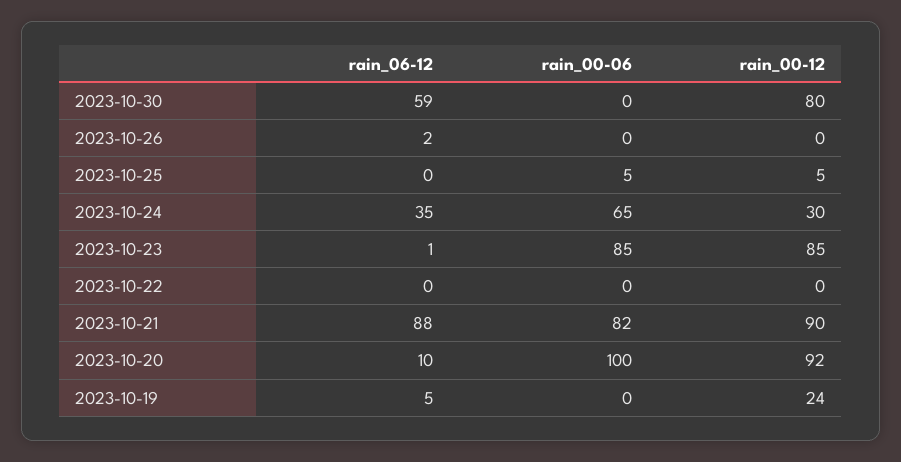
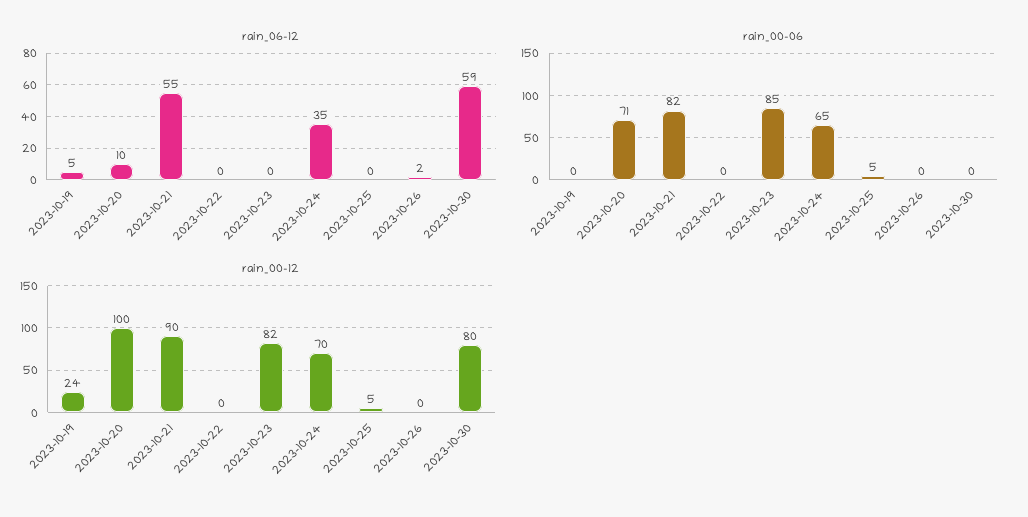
rain_00-12, 2023-10-24: 30 -> 70
rain_06-12, 2023-10-23: 1 -> 0
rain_00-12, 2023-10-23: 85 -> 82
rain_06-12, 2023-10-21: 88 -> 55
rain_00-06, 2023-10-20: 100 -> 71
rain_00-12, 2023-10-20: 92 -> 100

